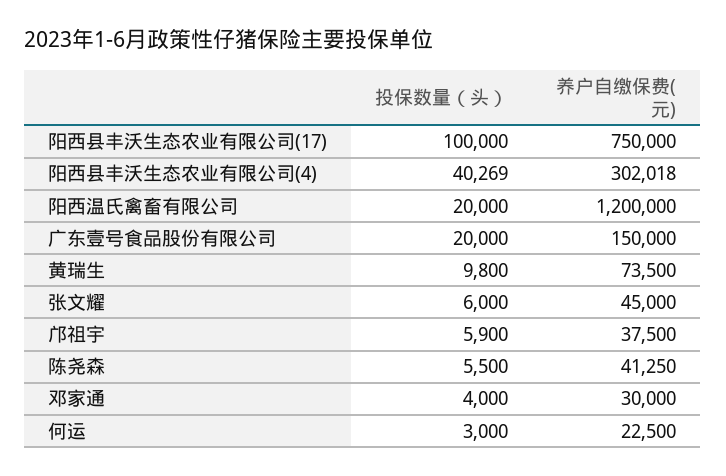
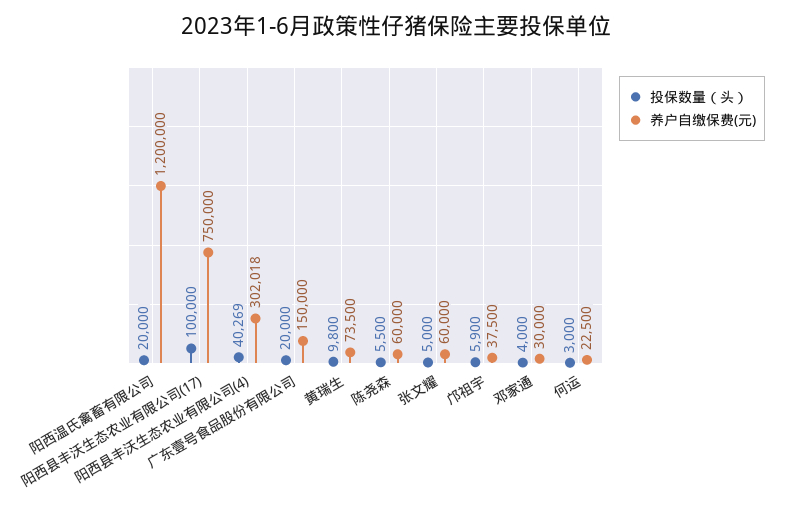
投保数量（头）, 张文耀: 6000 -> 5000
养户自缴保费(元), 张文耀: 45000 -> 60000
养户自缴保费(元), 陈尧森: 41250 -> 60000

